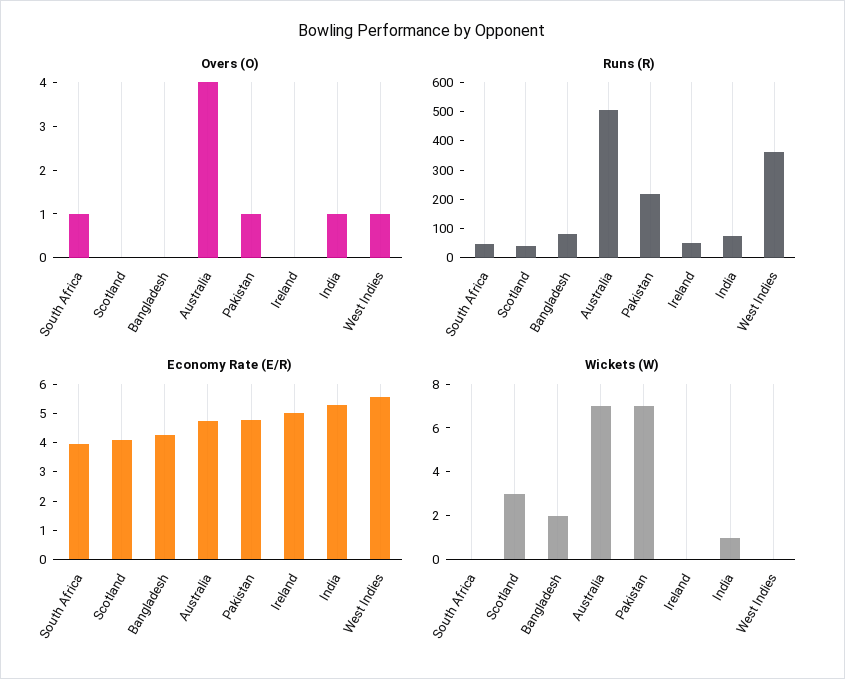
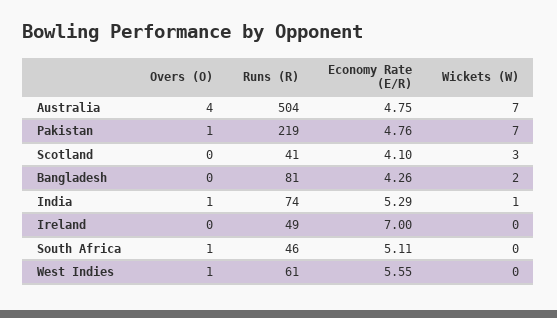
Runs (R), West Indies: 350 -> 61
Economy Rate (E/R), South Africa: 4 -> 5.11
Economy Rate (E/R), Ireland: 5 -> 7

